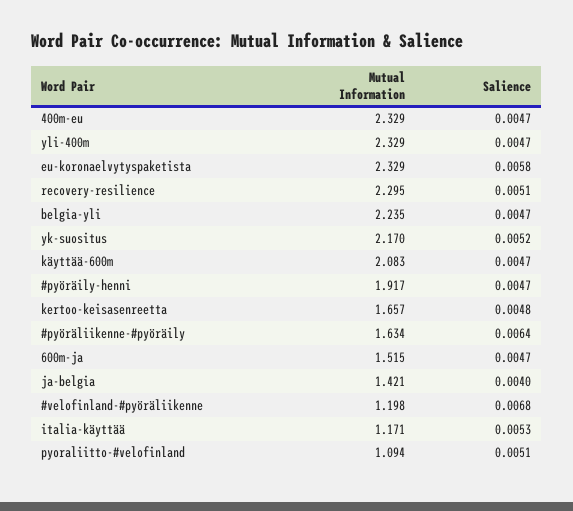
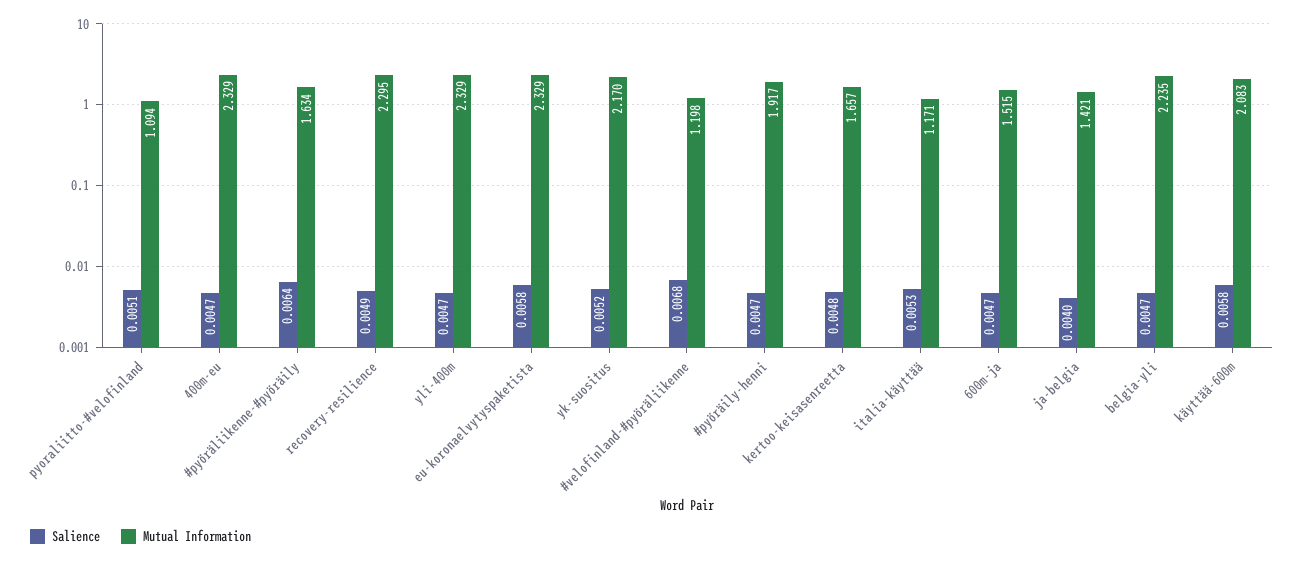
Salience, recovery-resilience: 0.0051 -> 0.0049
Salience, käyttää-600m: 0.0047 -> 0.0058

